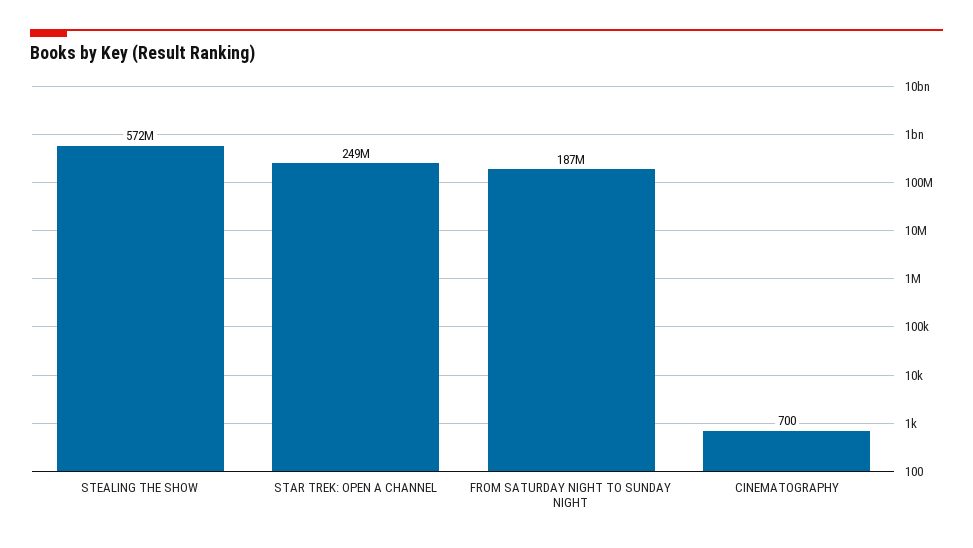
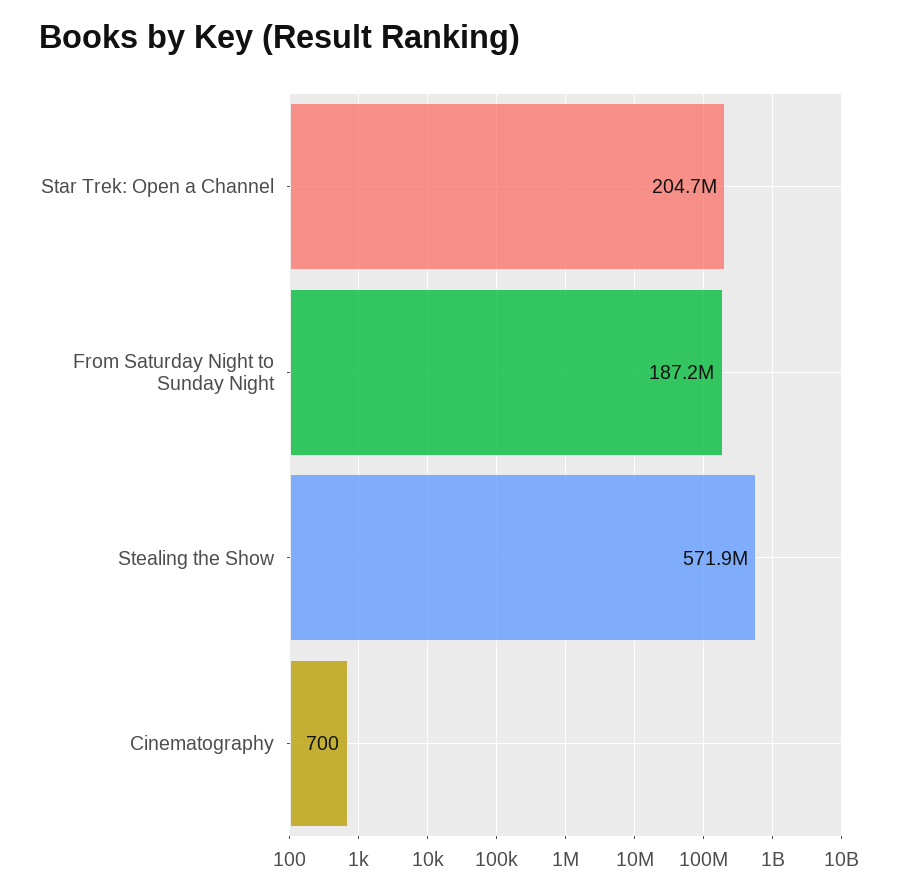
STAR TREK: OPEN A CHANNEL: 249000000 -> 204700000

